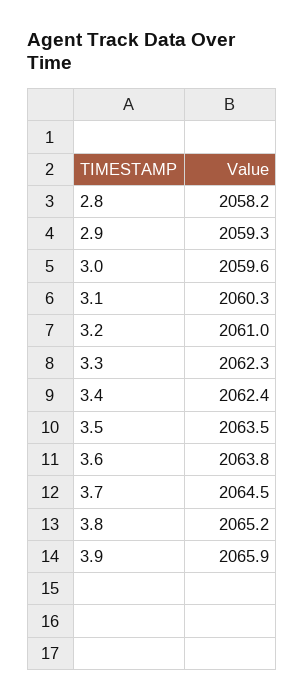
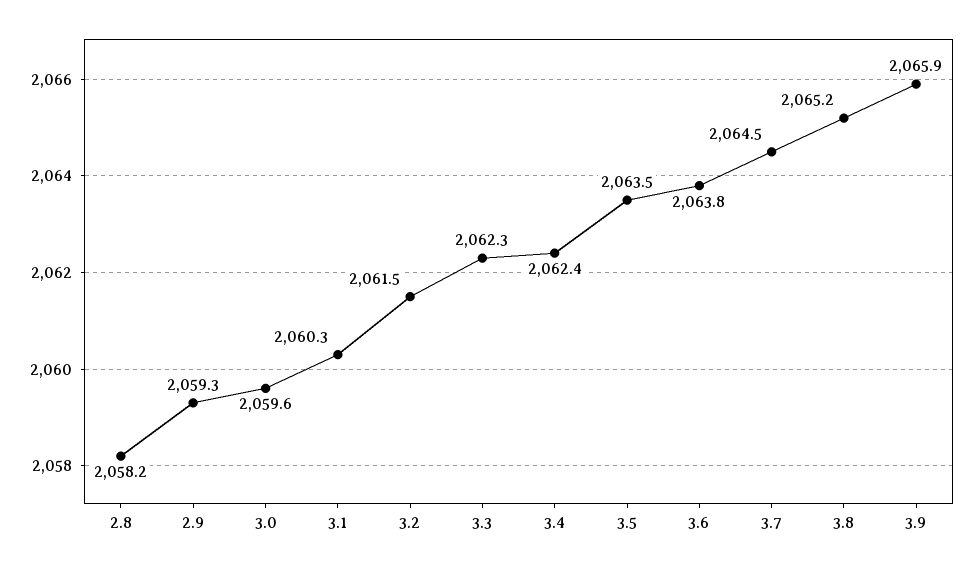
3.2: 2061 -> 2061.5

